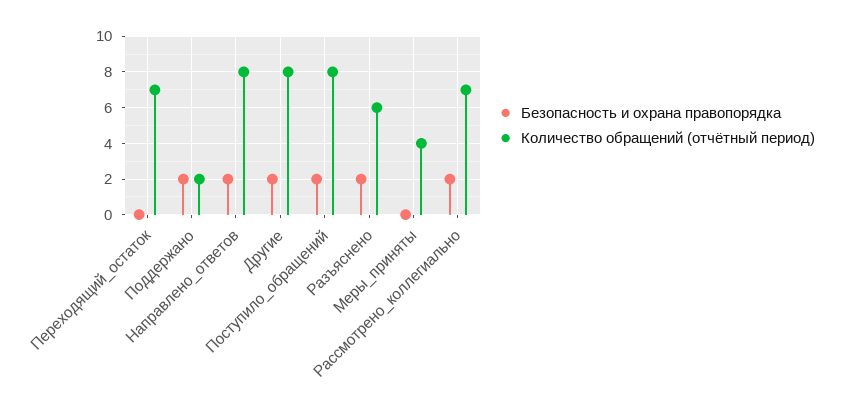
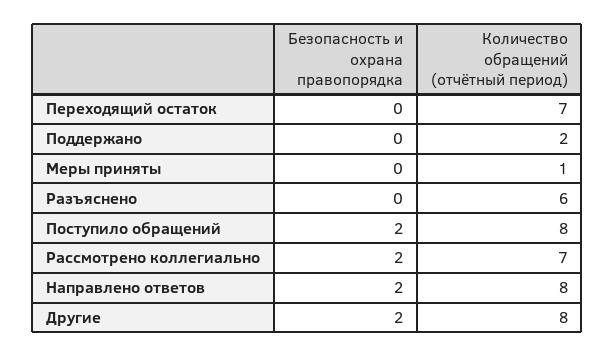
Безопасность и охрана правопорядка, Поддержано: 2 -> 0
Безопасность и охрана правопорядка, Разъяснено: 2 -> 0
Количество обращений (отчётный период), Меры_приняты: 4 -> 1

